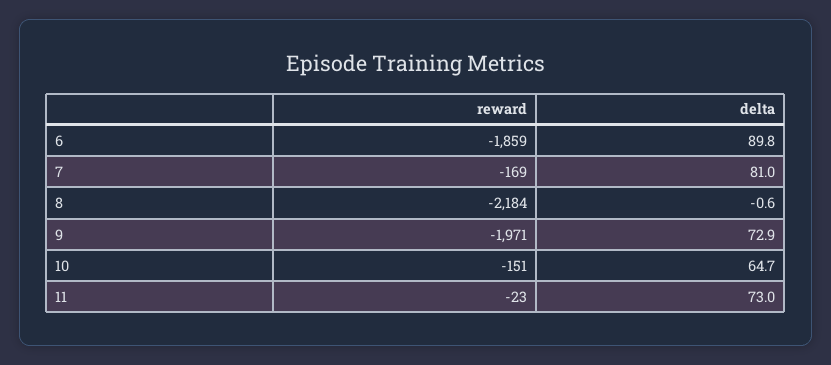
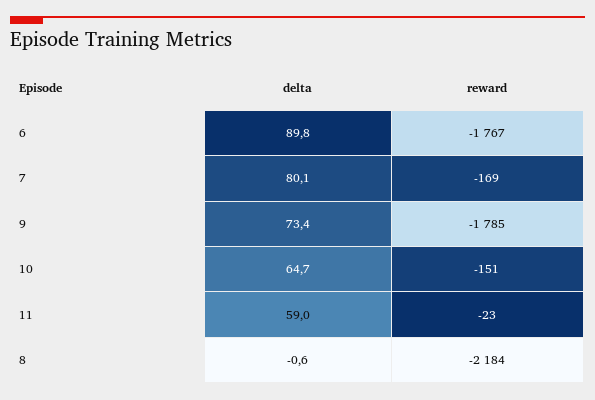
reward, 6: -1859 -> -1767
delta, 7: 81 -> 80.1
reward, 9: -1971 -> -1785
delta, 9: 72.9 -> 73.4
delta, 11: 73 -> 59

